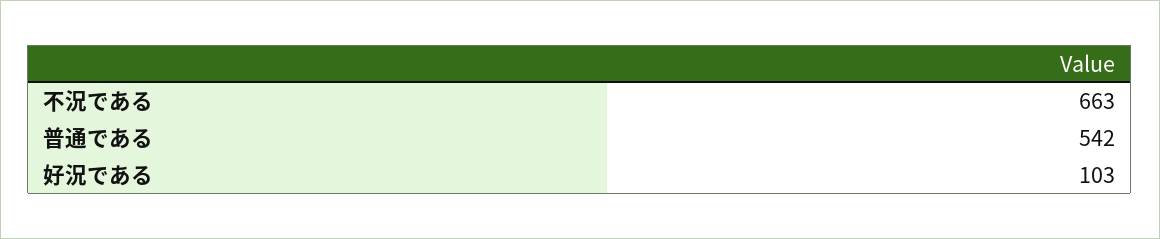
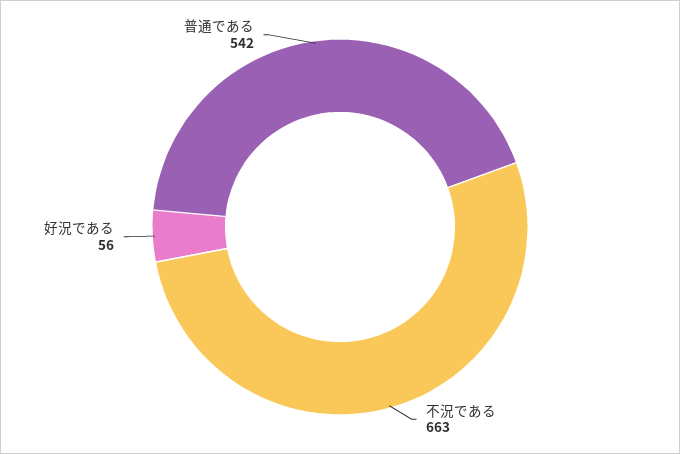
好況である: 103 -> 56

